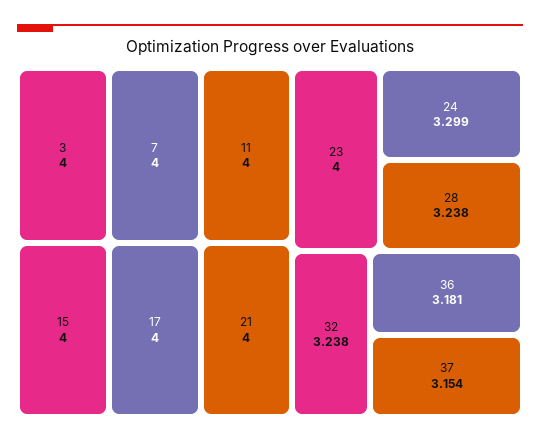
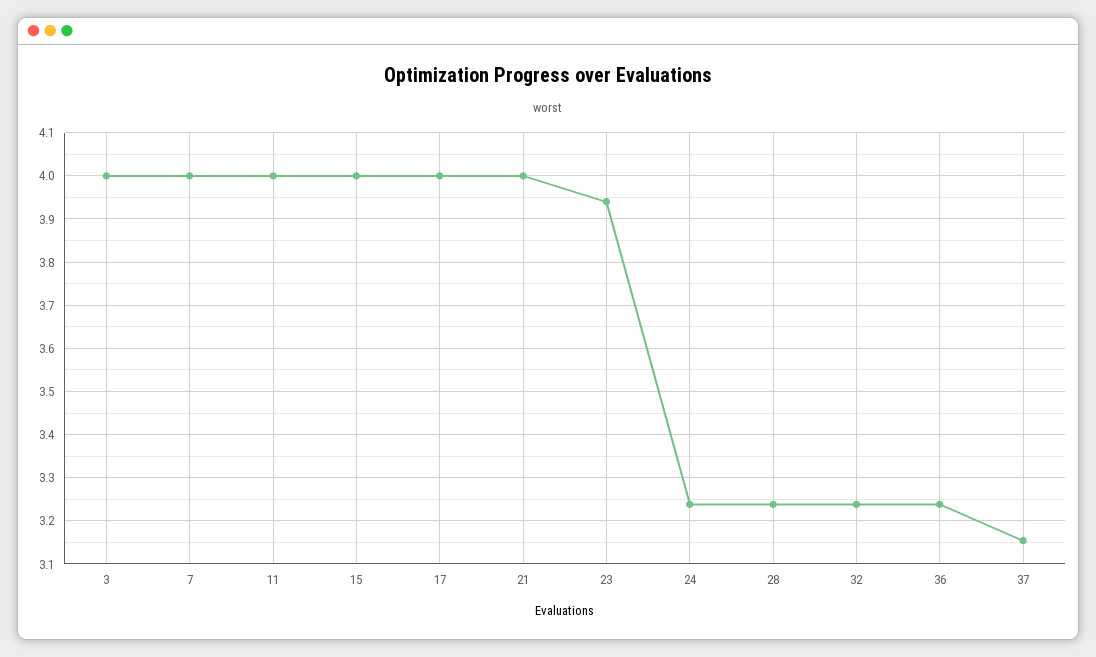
23: 4 -> 3.94
24: 3.299 -> 3.24
36: 3.181 -> 3.24

